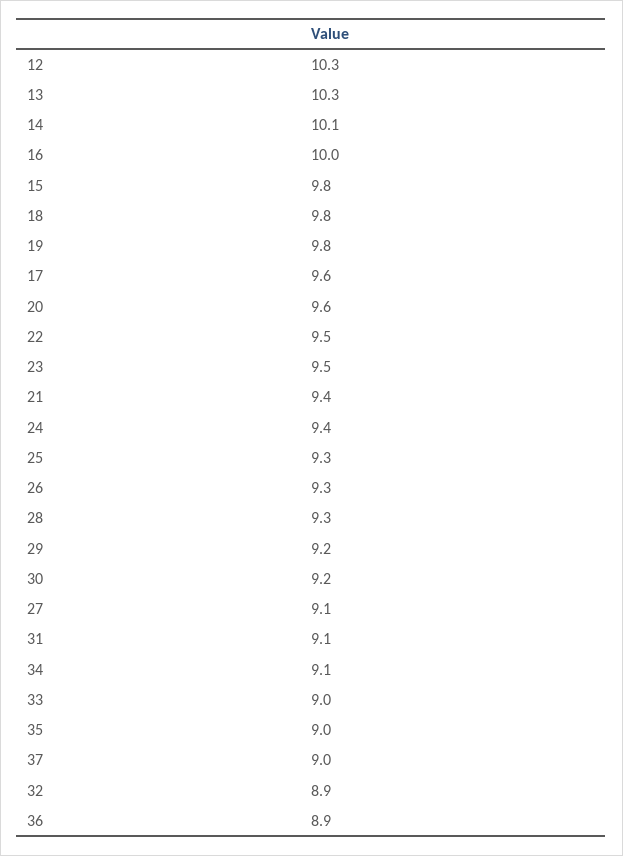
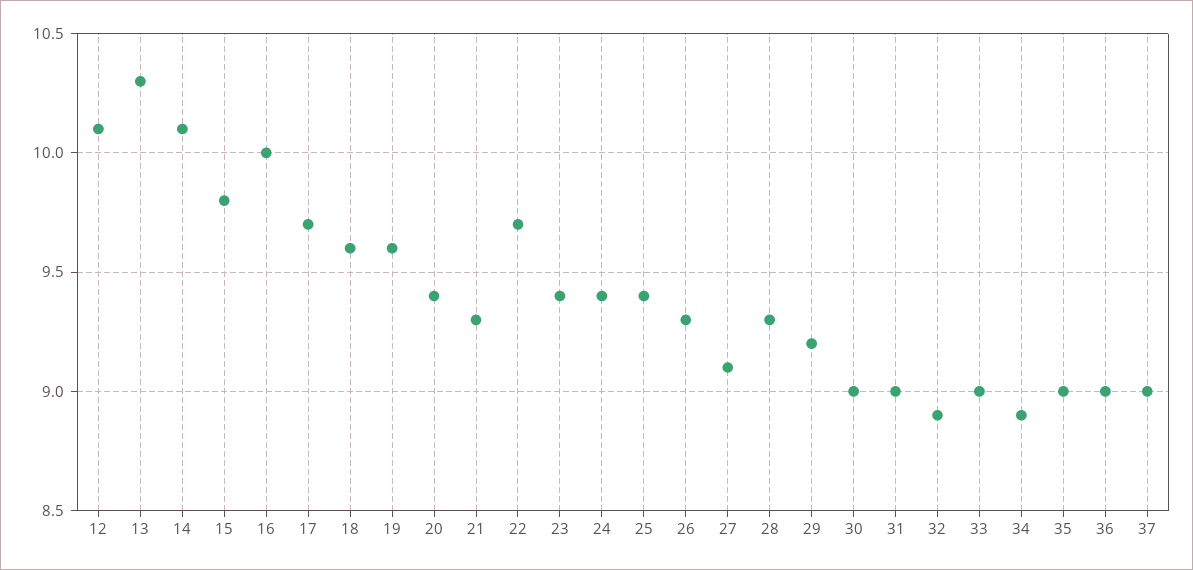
12: 10.3 -> 10.1
18: 9.8 -> 9.6
19: 9.8 -> 9.6
17: 9.6 -> 9.7
20: 9.6 -> 9.4
22: 9.5 -> 9.7
23: 9.5 -> 9.4
21: 9.4 -> 9.3
25: 9.3 -> 9.4
30: 9.2 -> 9
31: 9.1 -> 9
34: 9.1 -> 8.9
36: 8.9 -> 9

